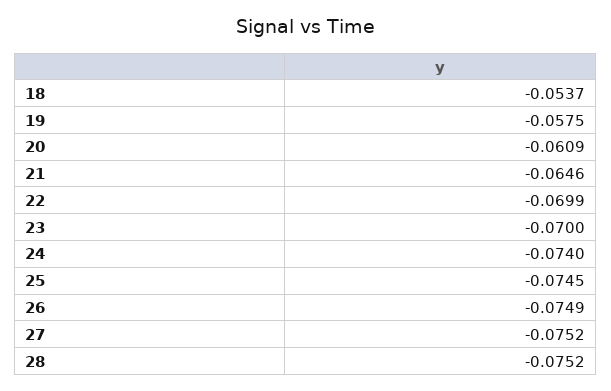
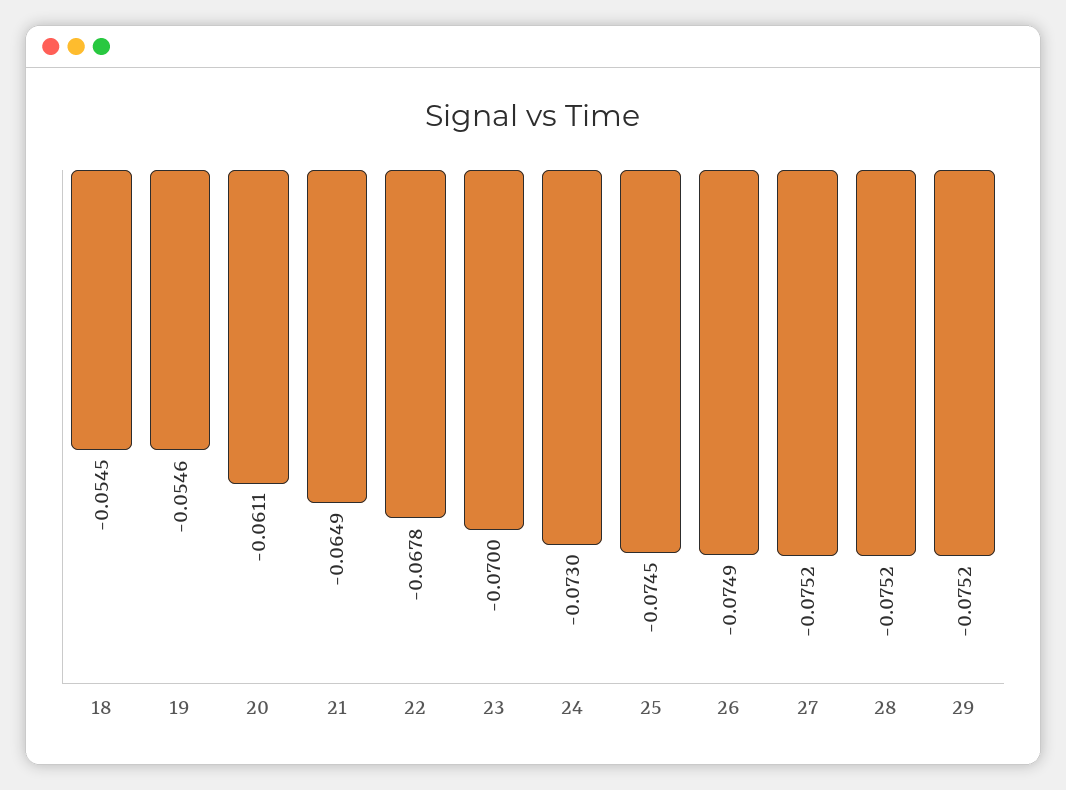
18: -0.0537 -> -0.0545
19: -0.0575 -> -0.0546
20: -0.0609 -> -0.0611
21: -0.0646 -> -0.0649
22: -0.0699 -> -0.0678
24: -0.074 -> -0.073
29: none -> -0.0752

